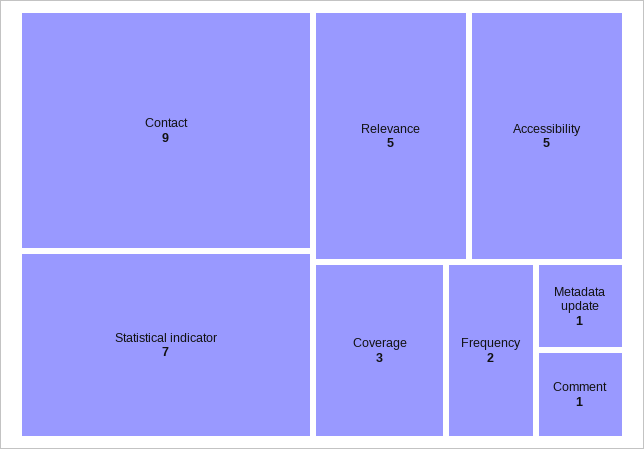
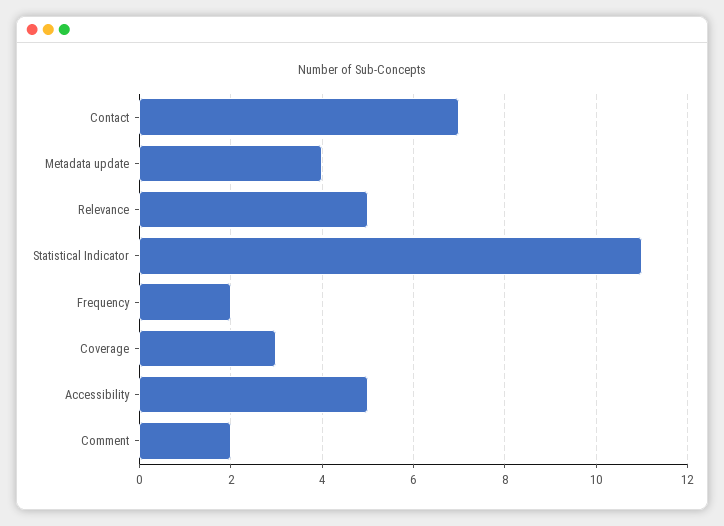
Contact: 9 -> 7
Statistical indicator: 7 -> 11
Metadata update: 1 -> 4
Comment: 1 -> 2

